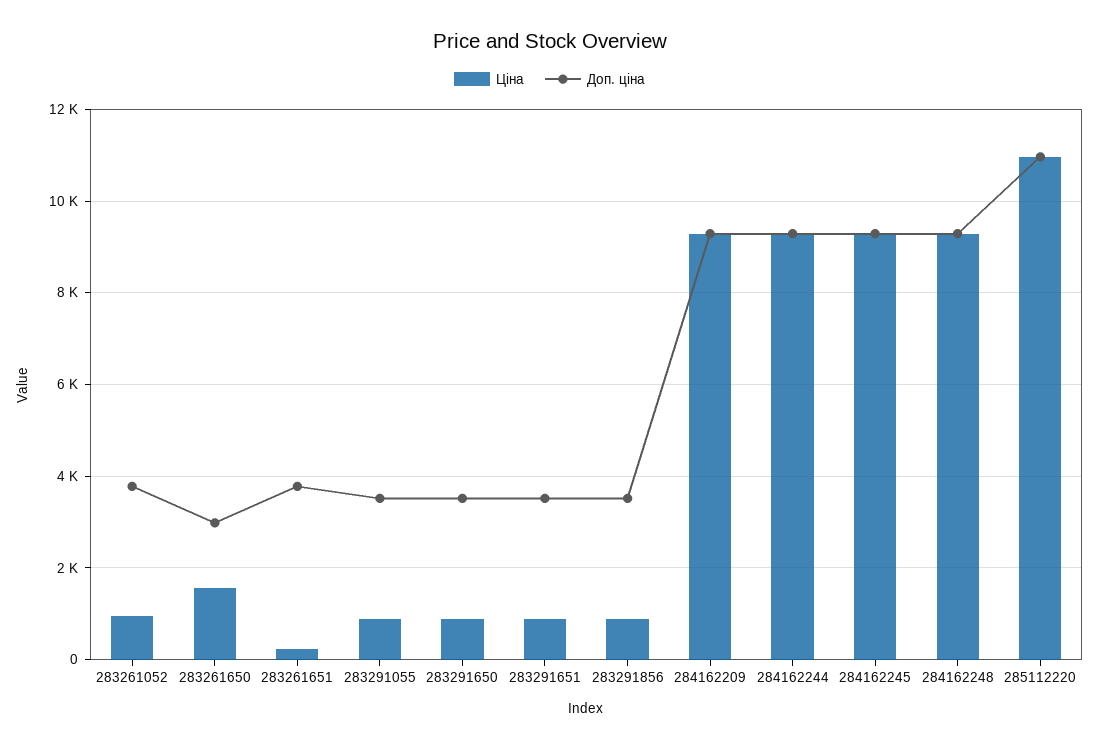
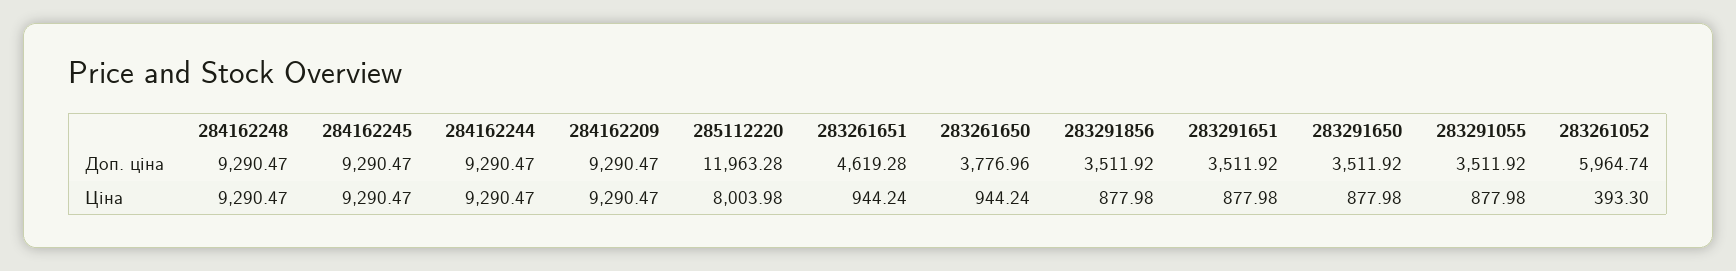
Ціна, 283261052: 1000 -> 393.3
Доп. ціна, 283261052: 3800 -> 5964.74
Ціна, 283261650: 1600 -> 944.24
Доп. ціна, 283261650: 3000 -> 3776.96
Ціна, 283261651: 200 -> 944.24
Доп. ціна, 283261651: 3800 -> 4619.28
Ціна, 285112220: 11000 -> 8003.98
Доп. ціна, 285112220: 11000 -> 11963.28

